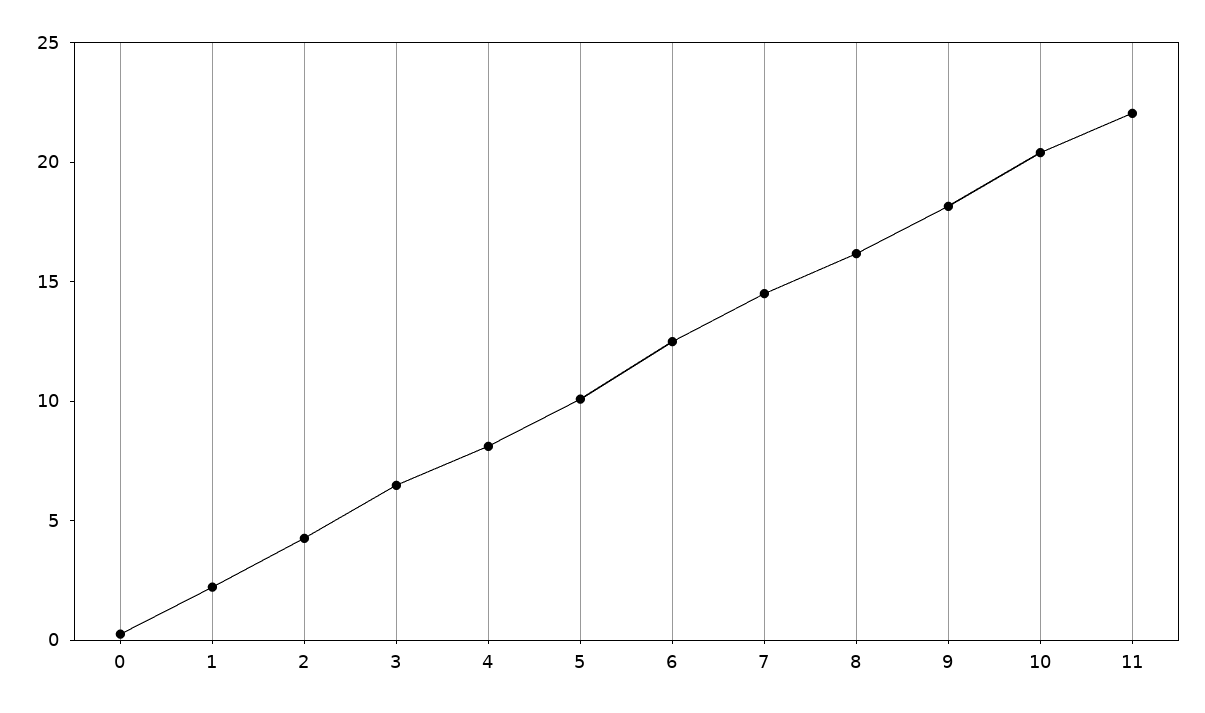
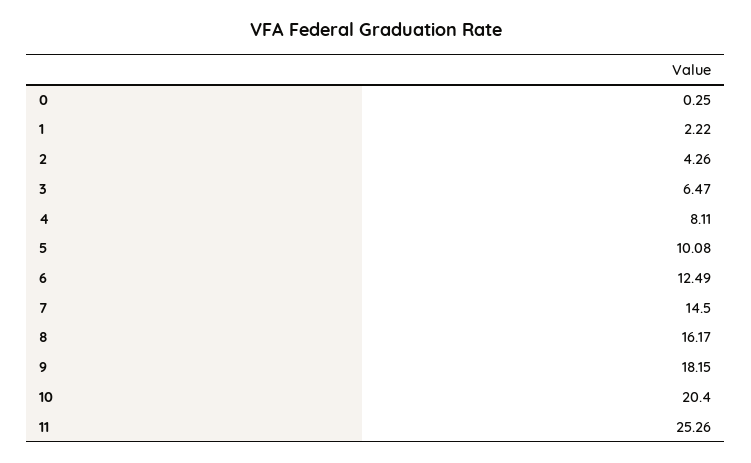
11: 22 -> 25.26

